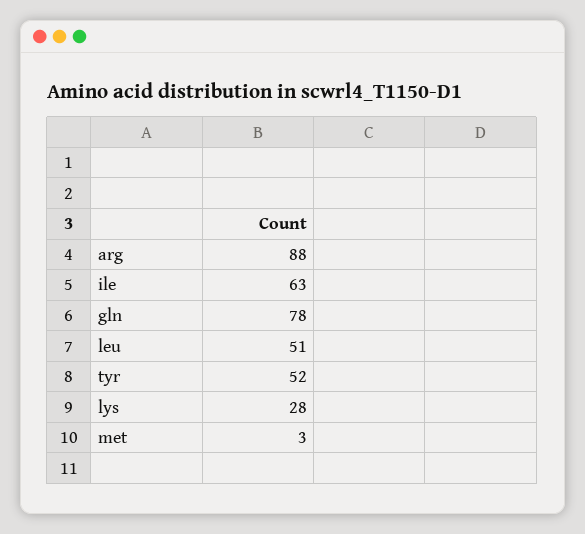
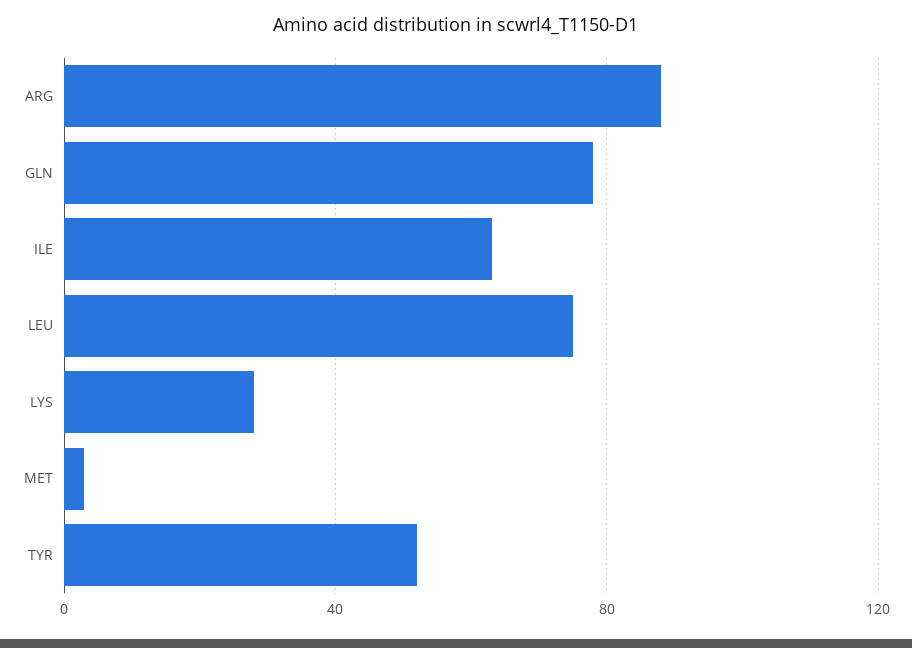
leu: 51 -> 75

